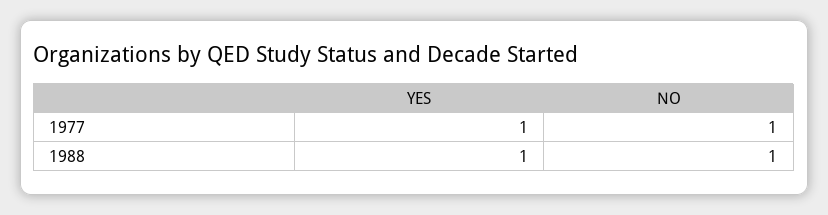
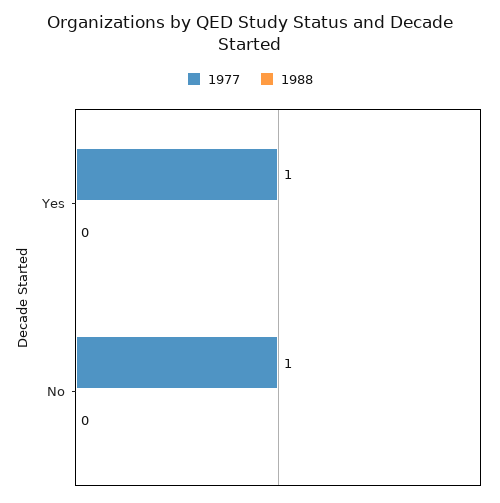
1988, YES: 1 -> 0
1988, NO: 1 -> 0

